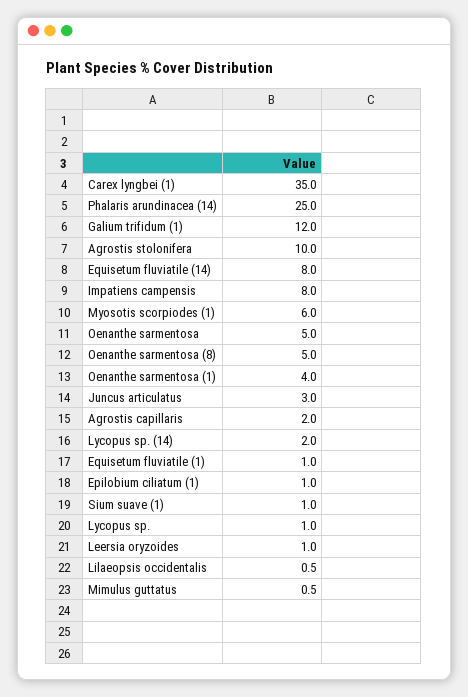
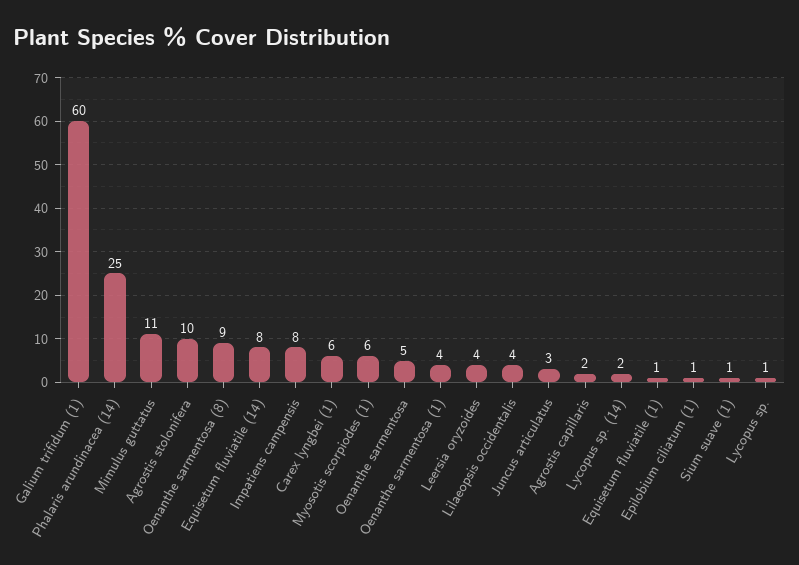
Carex lyngbei (1): 35 -> 6
Galium trifidum (1): 12 -> 60
Oenanthe sarmentosa (8): 5 -> 9
Leersia oryzoides: 1 -> 4
Lilaeopsis occidentalis: 0.5 -> 4
Mimulus guttatus: 0.5 -> 11

